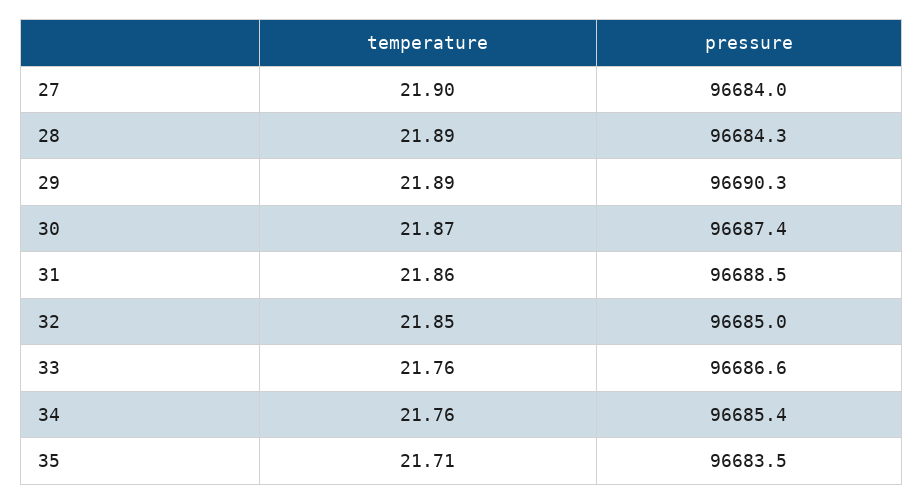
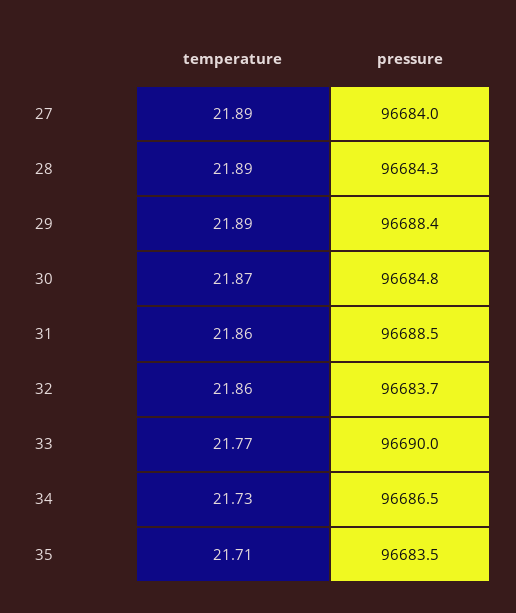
temperature, 27: 21.9 -> 21.89
pressure, 29: 96690.3 -> 96688.4
pressure, 30: 96687.4 -> 96684.8
temperature, 32: 21.85 -> 21.86
pressure, 32: 96685 -> 96683.7
temperature, 33: 21.76 -> 21.77
pressure, 33: 96686.6 -> 96690
temperature, 34: 21.76 -> 21.73
pressure, 34: 96685.4 -> 96686.5

